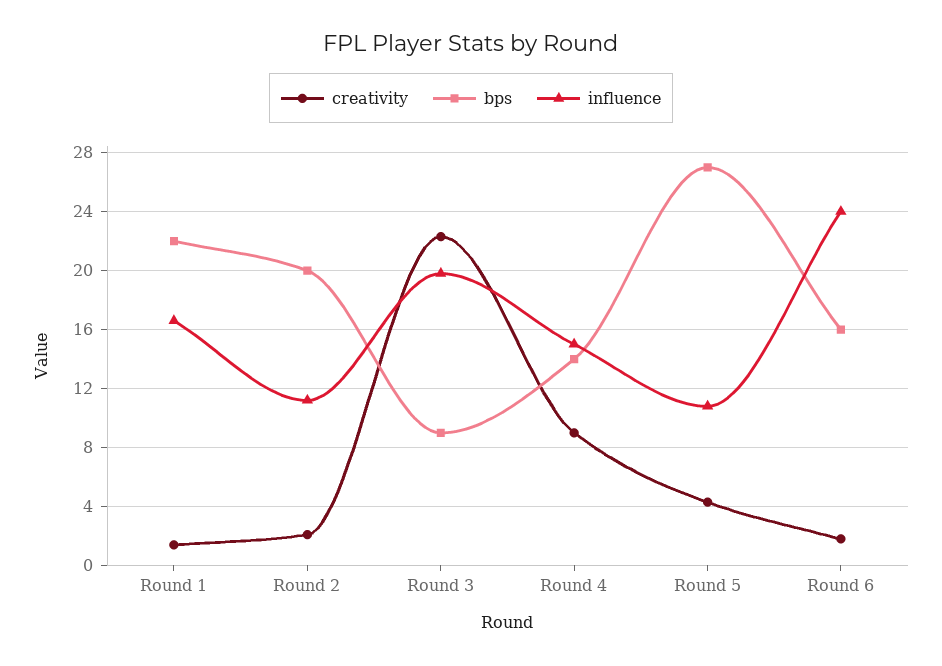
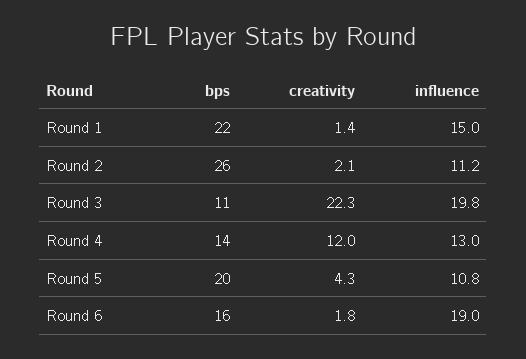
influence, Round 1: 16.5 -> 15
bps, Round 2: 20 -> 26
bps, Round 3: 9 -> 11
creativity, Round 4: 9 -> 12
influence, Round 4: 15 -> 13
bps, Round 5: 27 -> 20
influence, Round 6: 24 -> 19

